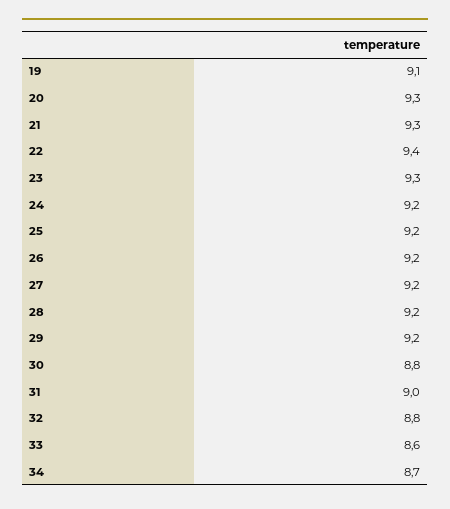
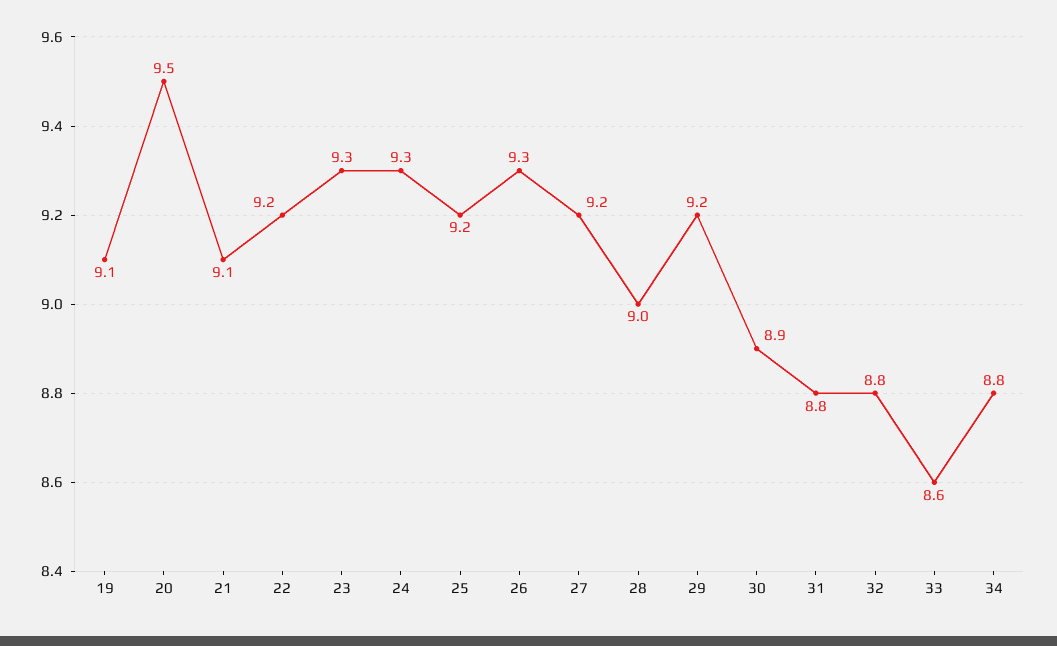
20: 9.3 -> 9.5
21: 9.3 -> 9.1
22: 9.4 -> 9.2
24: 9.2 -> 9.3
26: 9.2 -> 9.3
28: 9.2 -> 9
30: 8.8 -> 8.9
31: 9 -> 8.8
34: 8.7 -> 8.8

